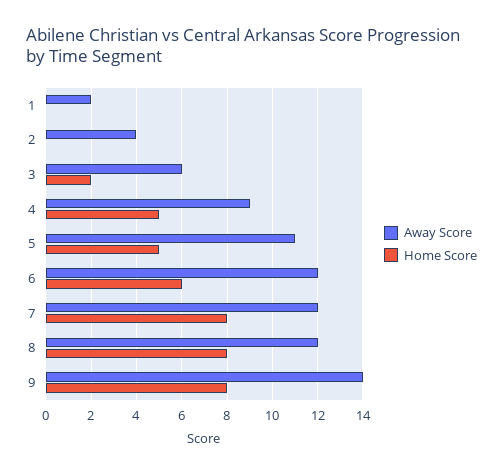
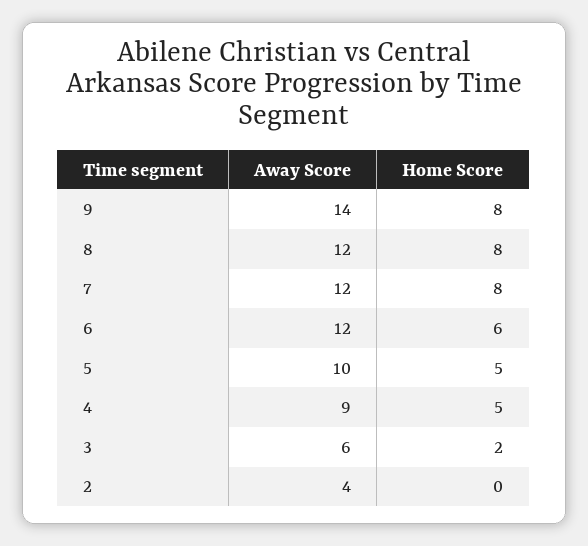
Away Score, 1: 2 -> none
Home Score, 1: 0 -> none
Away Score, 5: 11 -> 10

